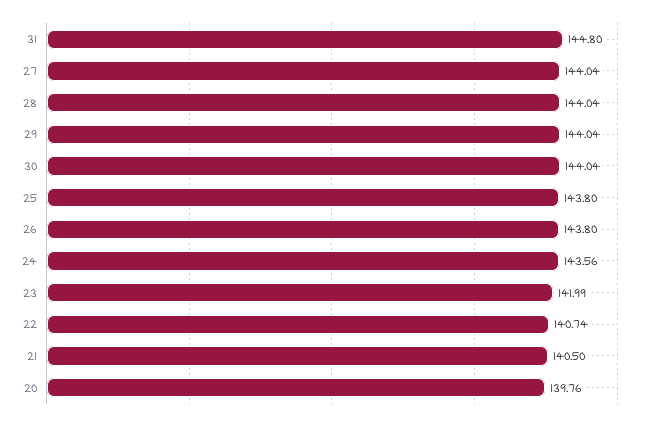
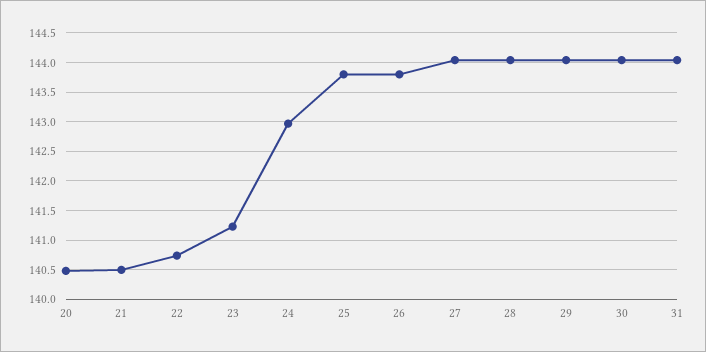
31: 144.8 -> 144
24: 143.56 -> 143
23: 141.99 -> 141.25
20: 139.76 -> 140.5

